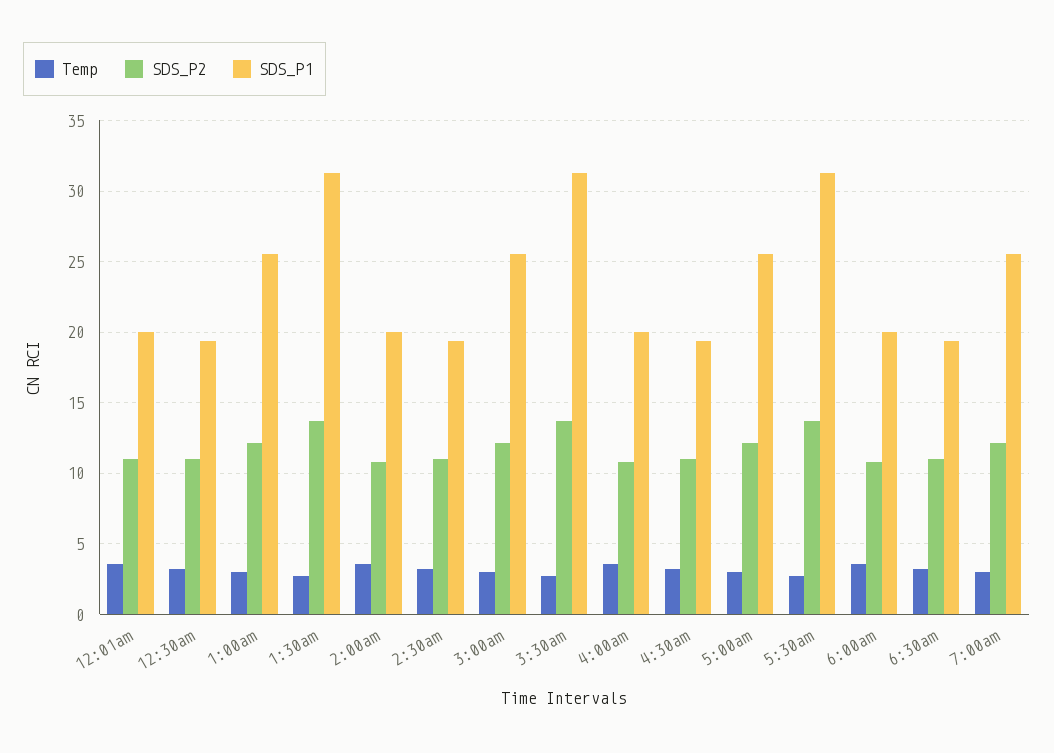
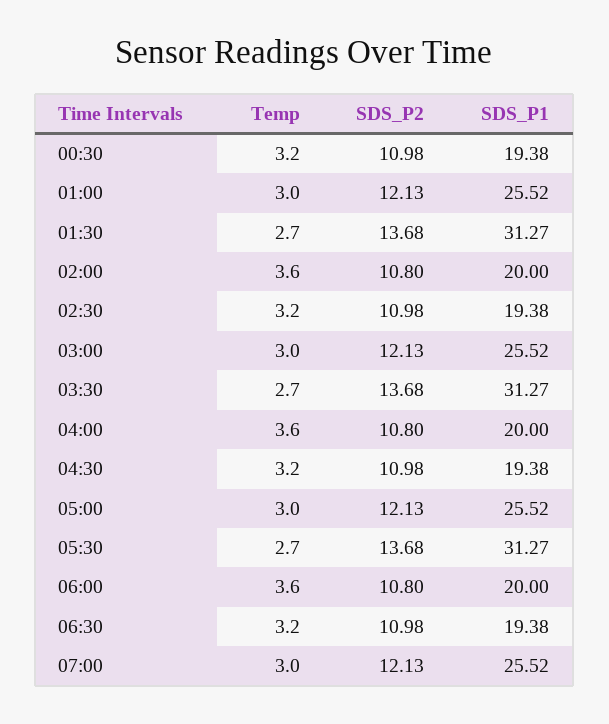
Temp, 12:01am: 3.5 -> none
SDS_P2, 12:01am: 11 -> none
SDS_P1, 12:01am: 20 -> none

